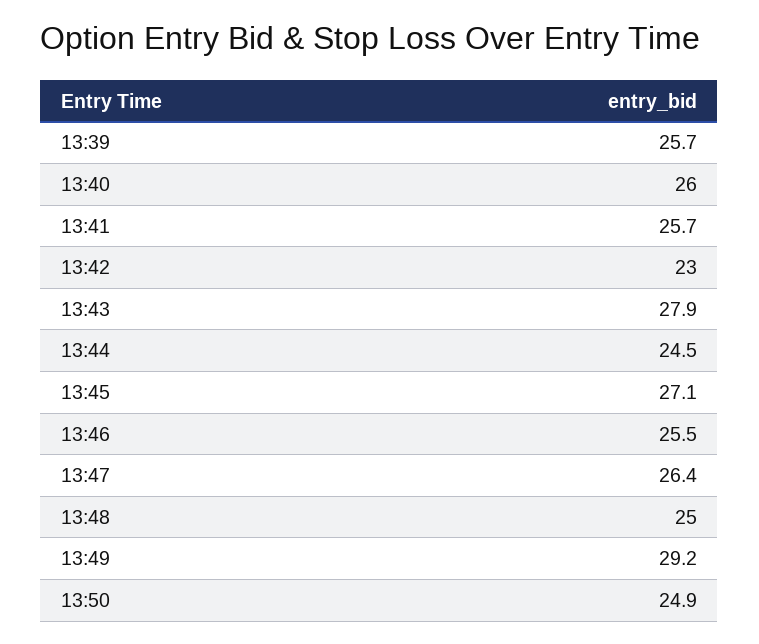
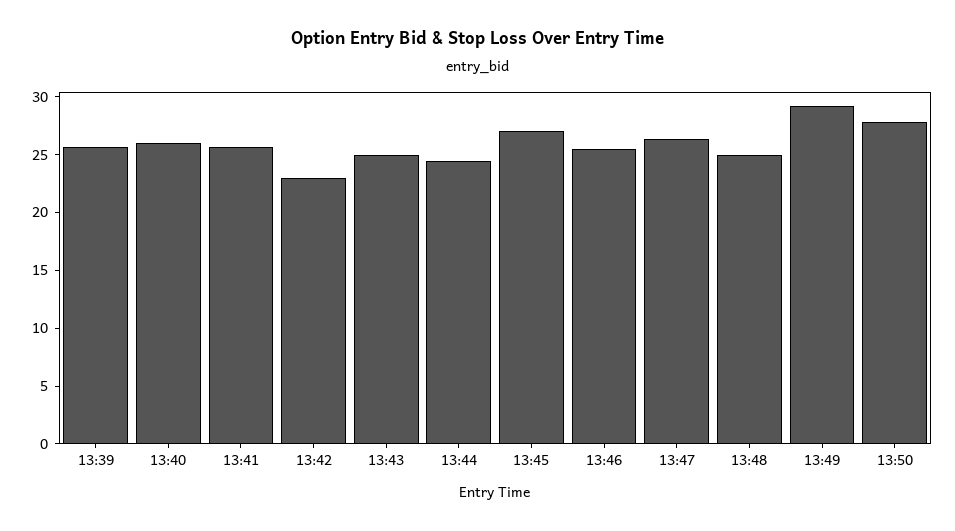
13:43: 27.9 -> 25
13:50: 24.9 -> 28

